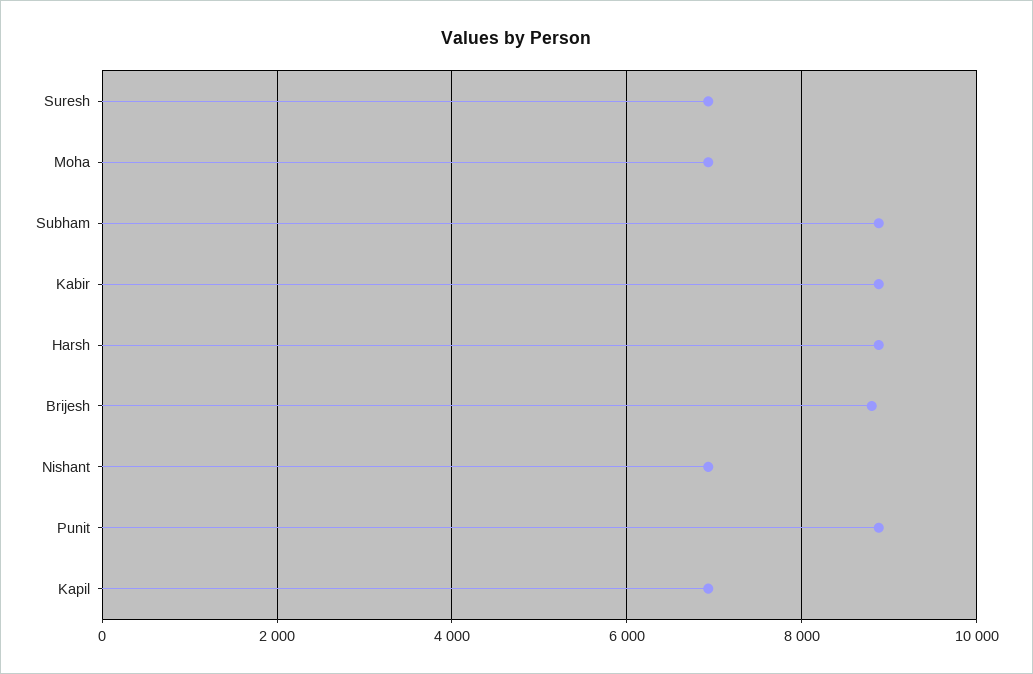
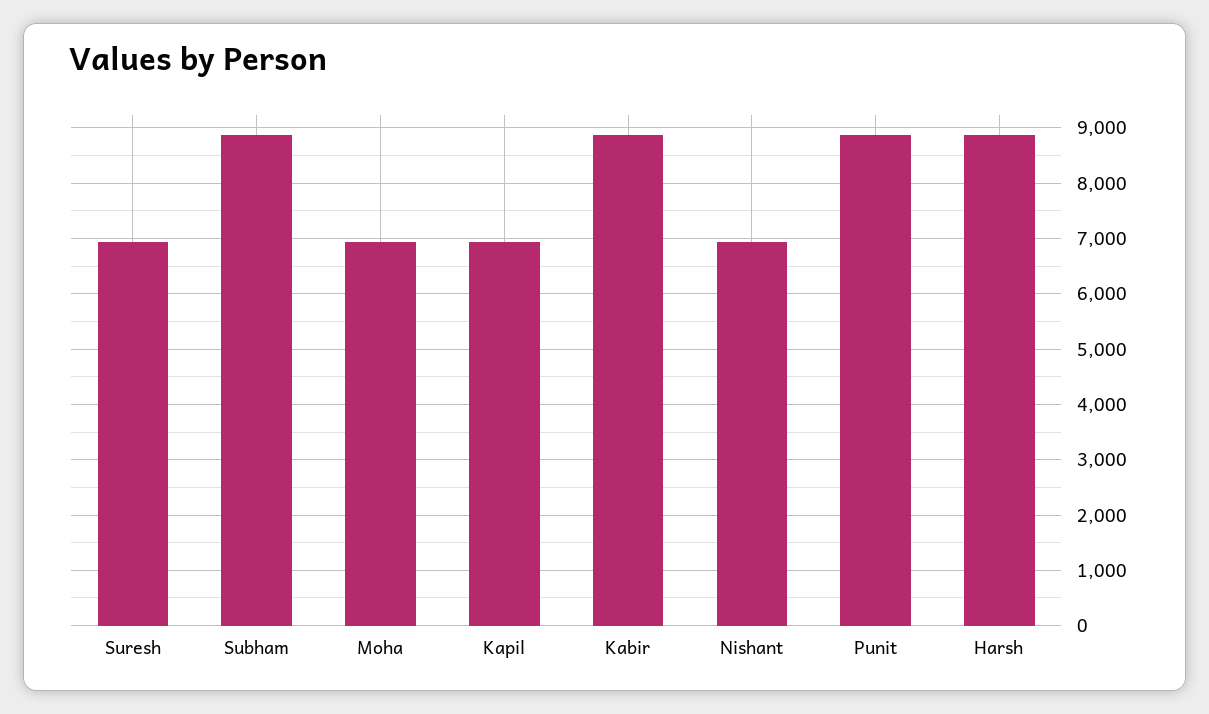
Brijesh: 8800 -> none

